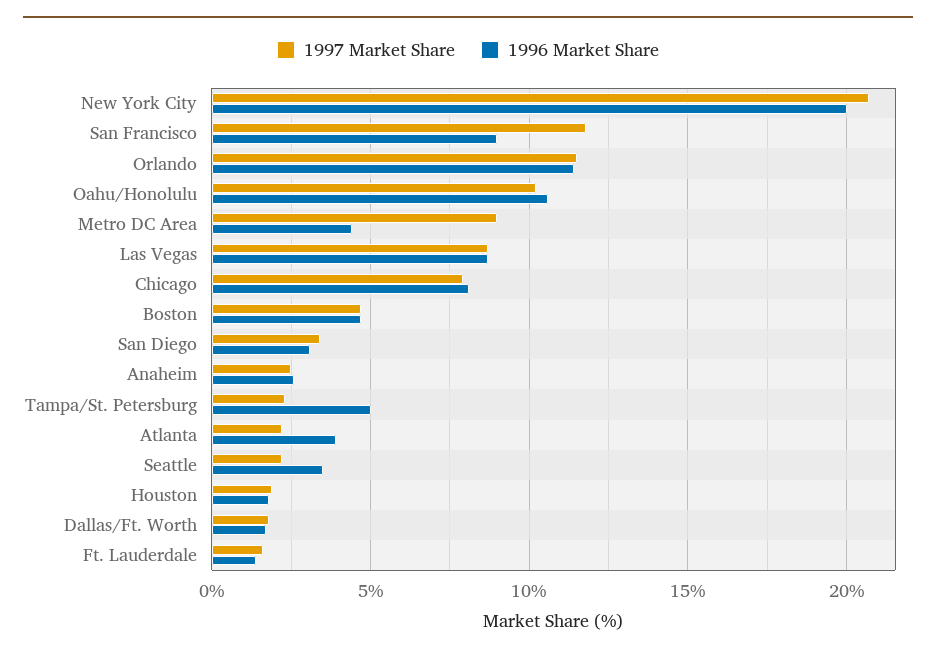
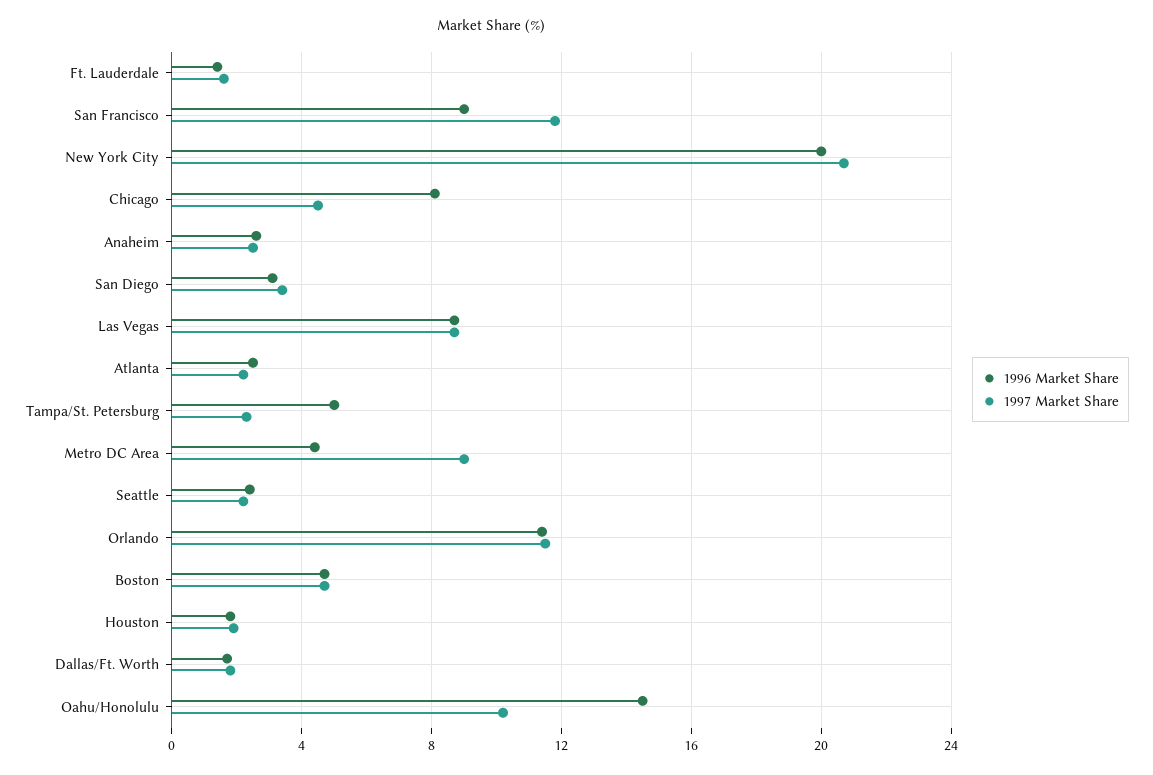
1996 Market Share, Oahu/Honolulu: 10.5 -> 14.5
1997 Market Share, Chicago: 8 -> 4.5
1996 Market Share, Atlanta: 4 -> 2.5
1996 Market Share, Seattle: 3.5 -> 2.5

